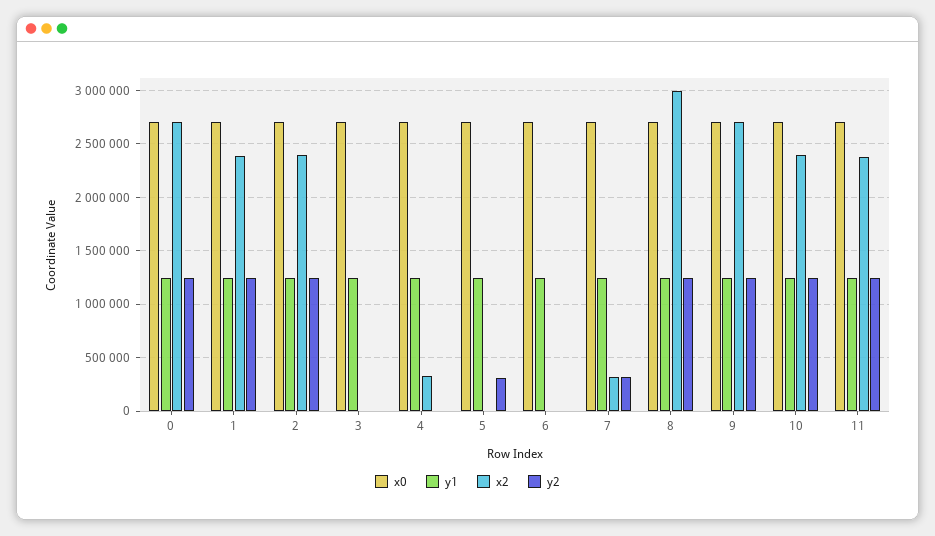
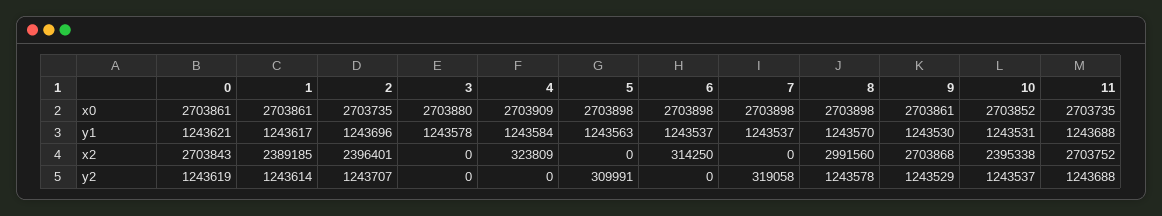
x2, 6: 0 -> 314250
x2, 7: 300000 -> 0
x2, 11: 2400000 -> 2703752

